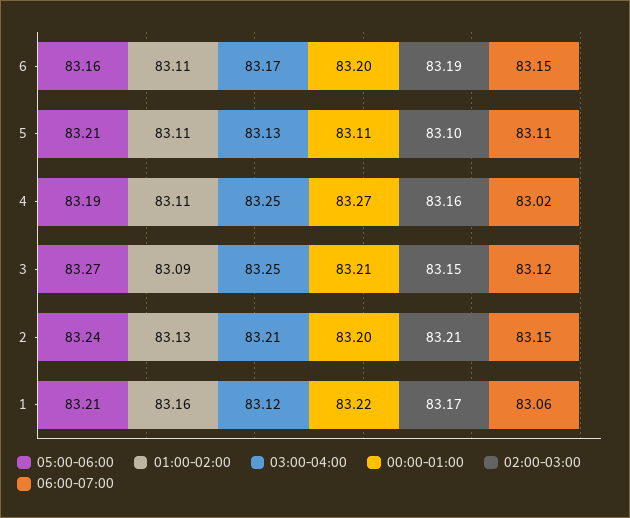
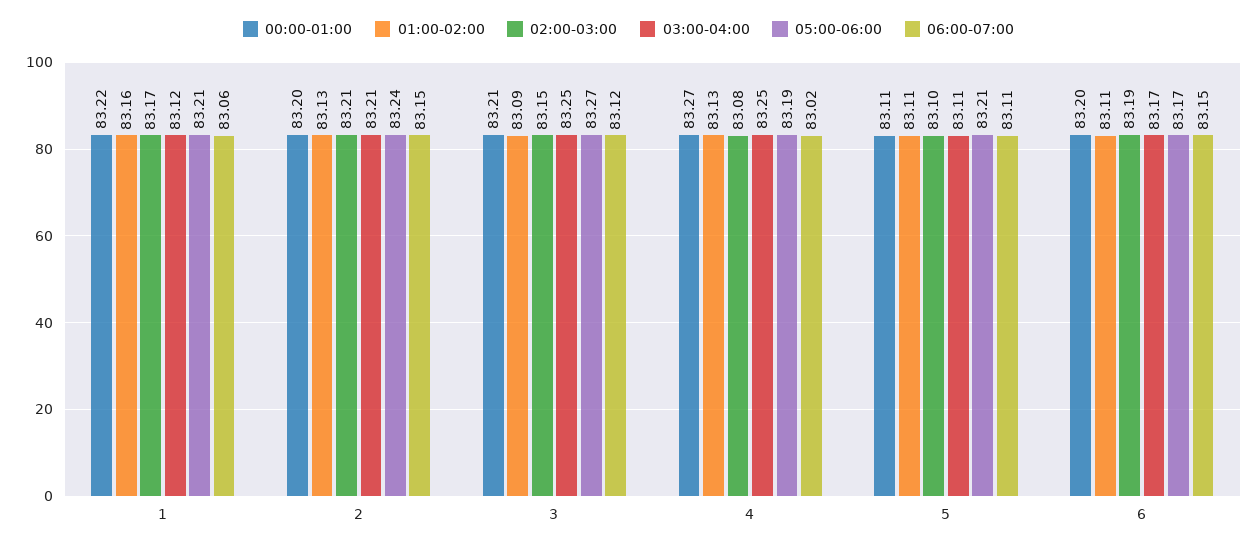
05:00-06:00, 6: 83.16 -> 83.17
03:00-04:00, 5: 83.13 -> 83.11
01:00-02:00, 4: 83.11 -> 83.13
02:00-03:00, 4: 83.16 -> 83.08

